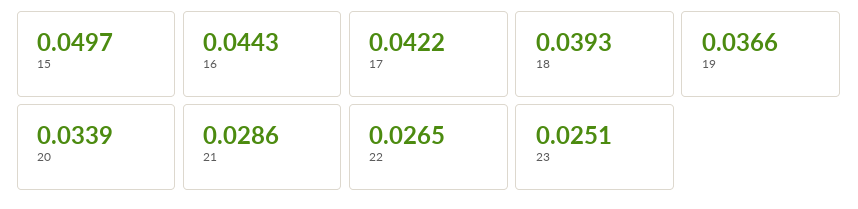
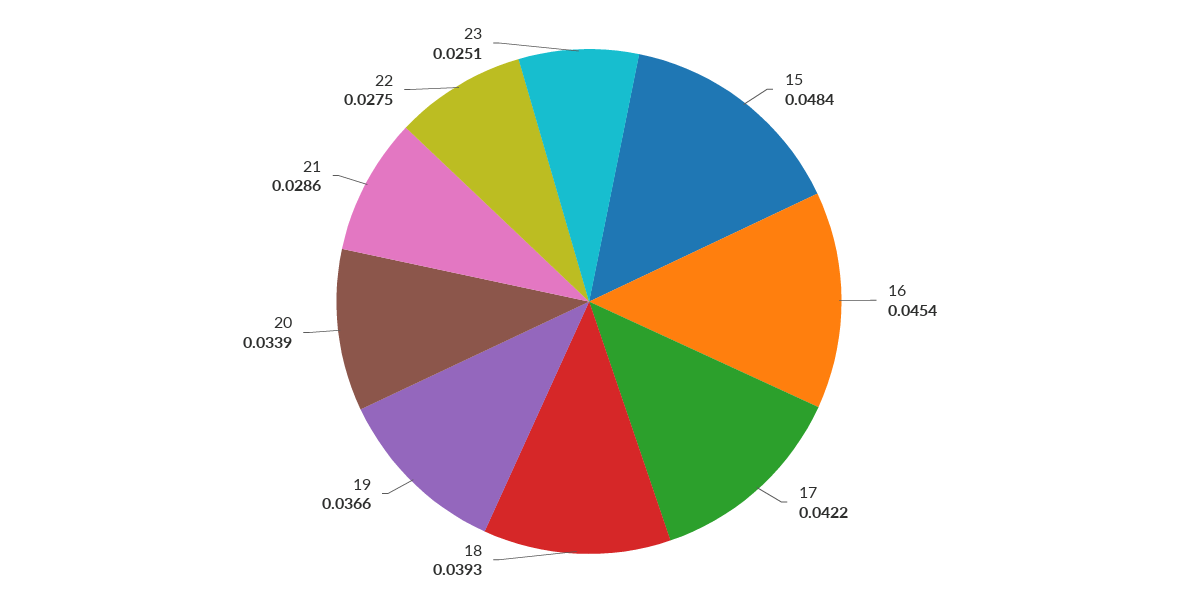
15: 0.0497 -> 0.0484
16: 0.0443 -> 0.0454
22: 0.0265 -> 0.0275

